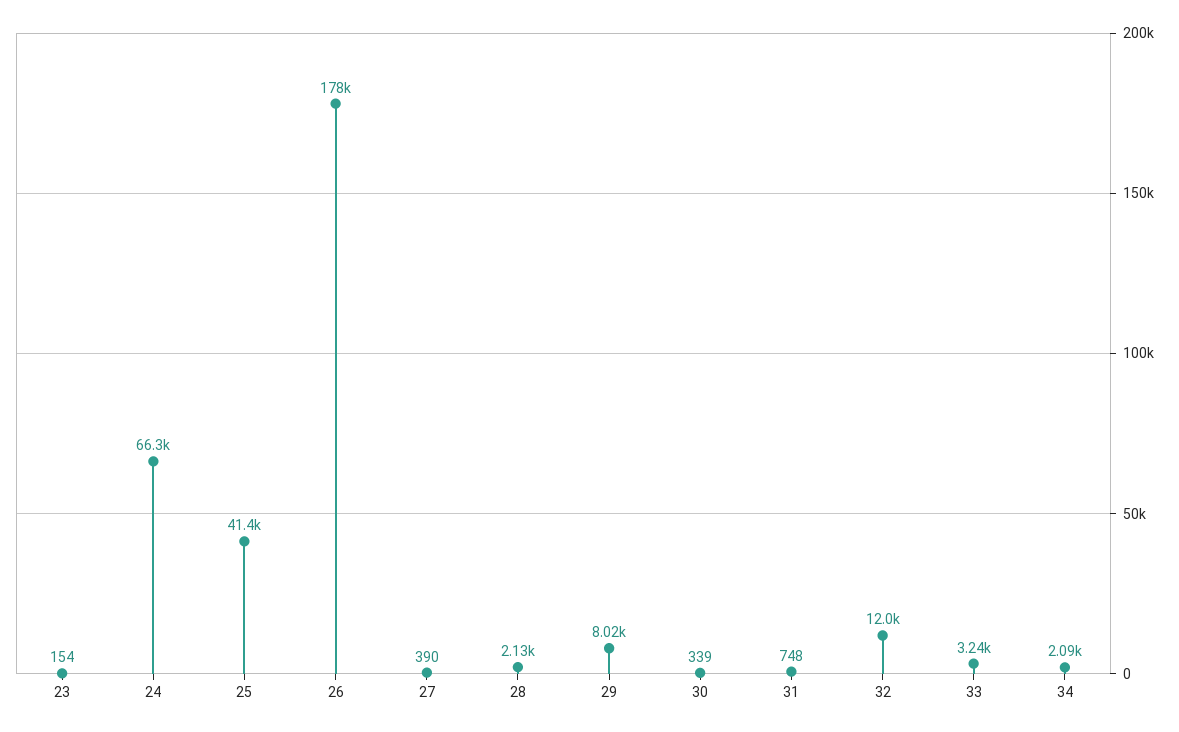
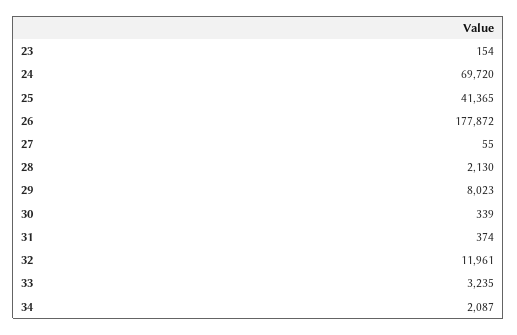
24: 66300 -> 69720
27: 390 -> 55
31: 748 -> 374

